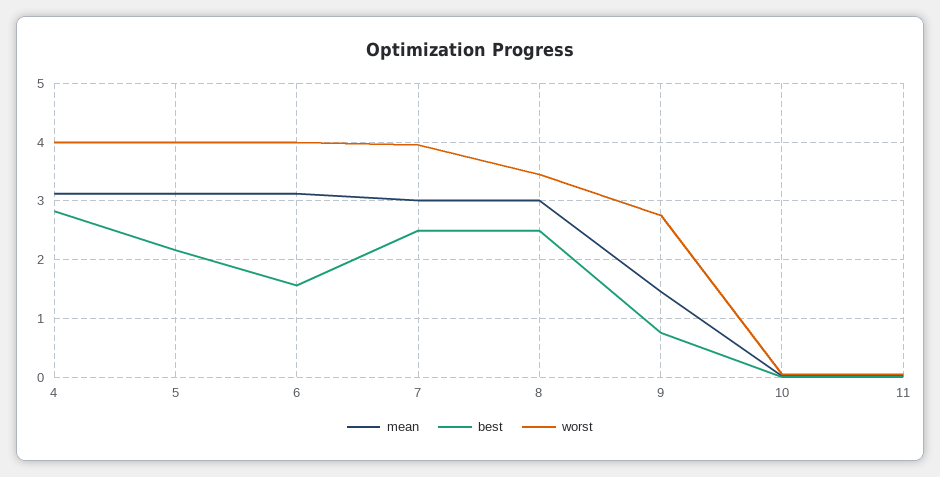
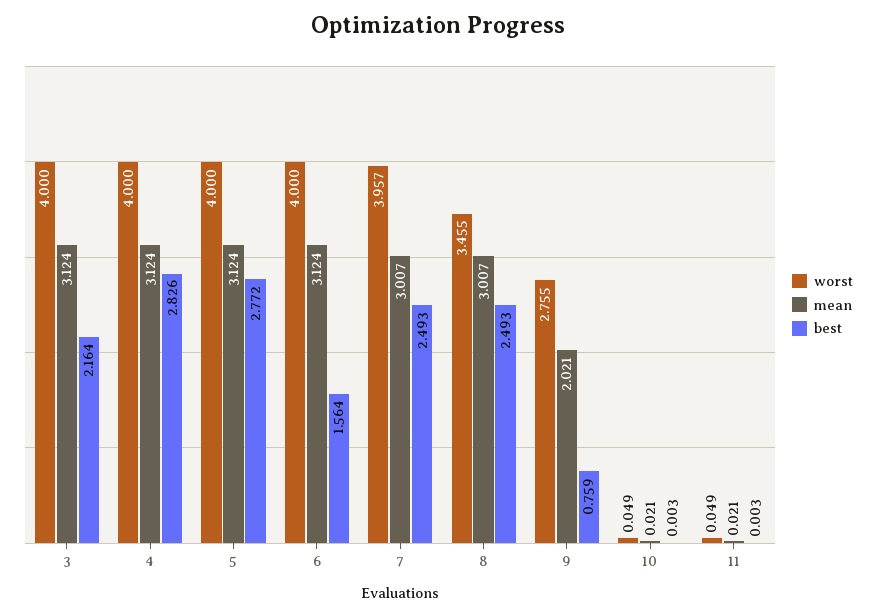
best, 5: 2.2 -> 2.772
mean, 9: 1.4 -> 2.021
worst, 3: none -> 4
mean, 3: none -> 3.124
best, 3: none -> 2.164

